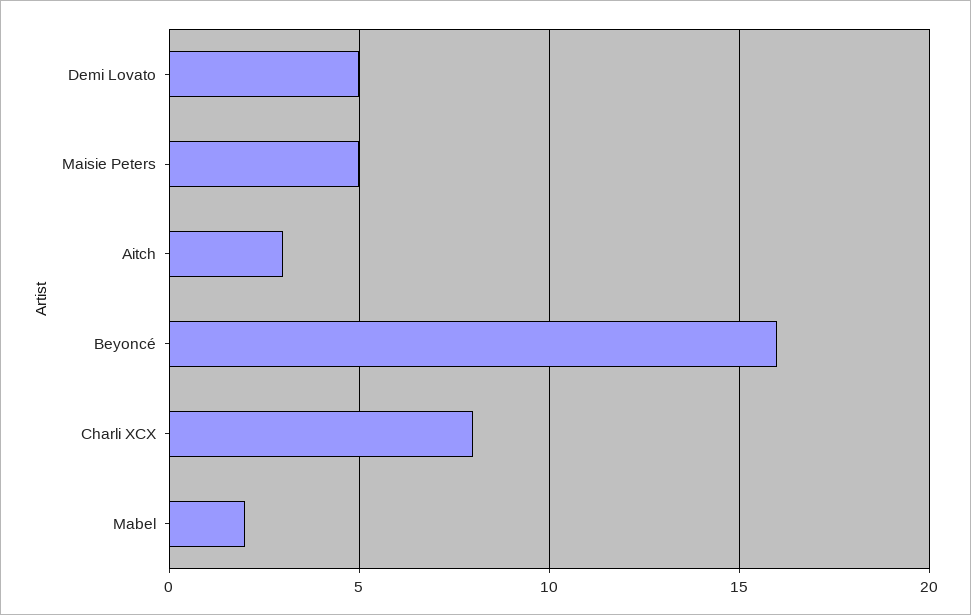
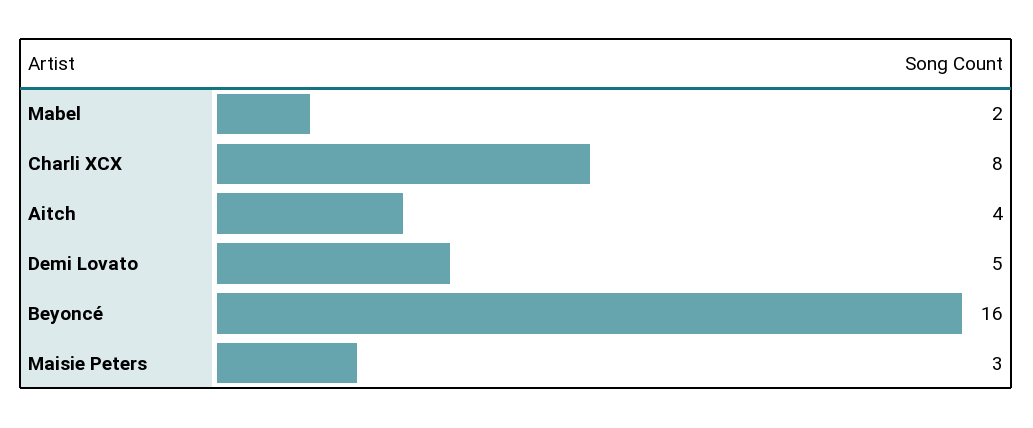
Maisie Peters: 5 -> 3
Aitch: 3 -> 4

